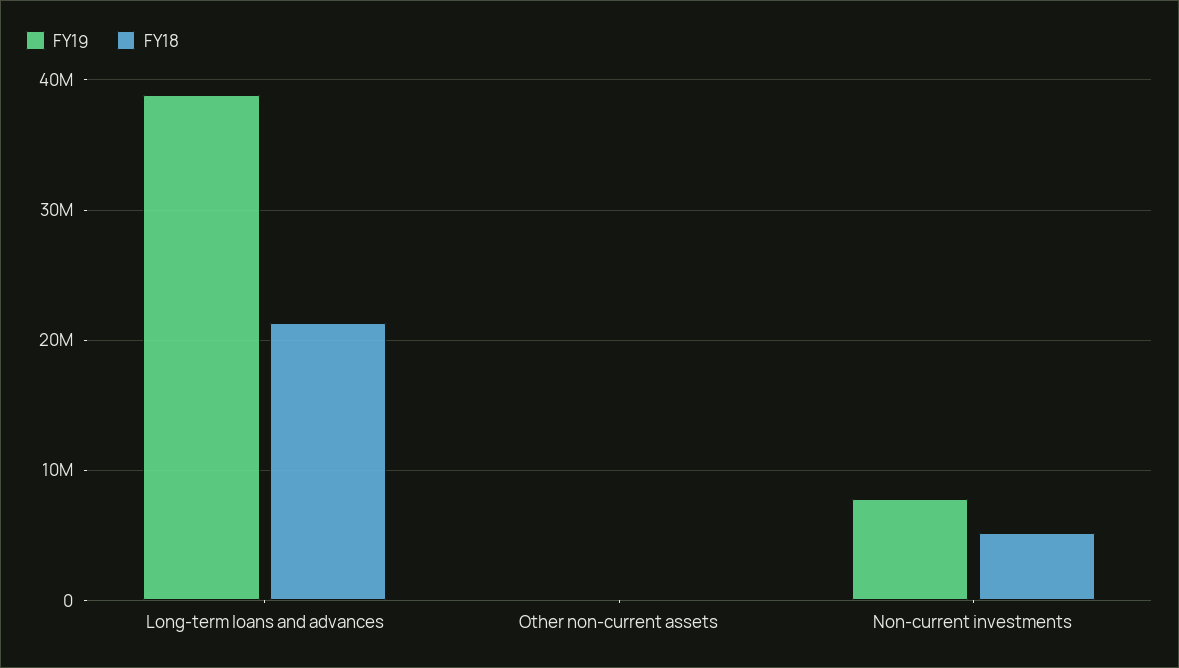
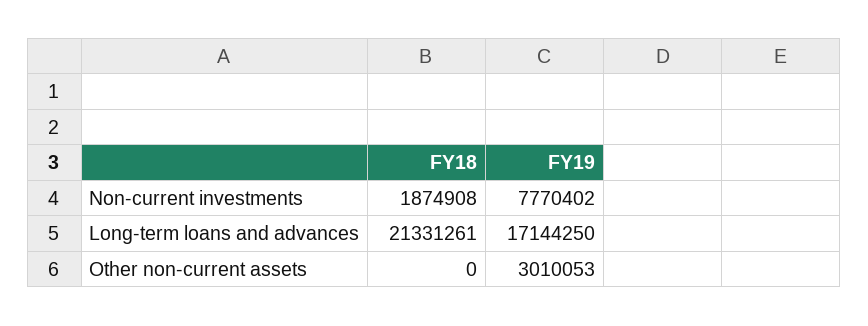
FY19, Long-term loans and advances: 39000000 -> 17144250
FY19, Other non-current assets: 0 -> 3010053
FY18, Non-current investments: 5000000 -> 1874908

